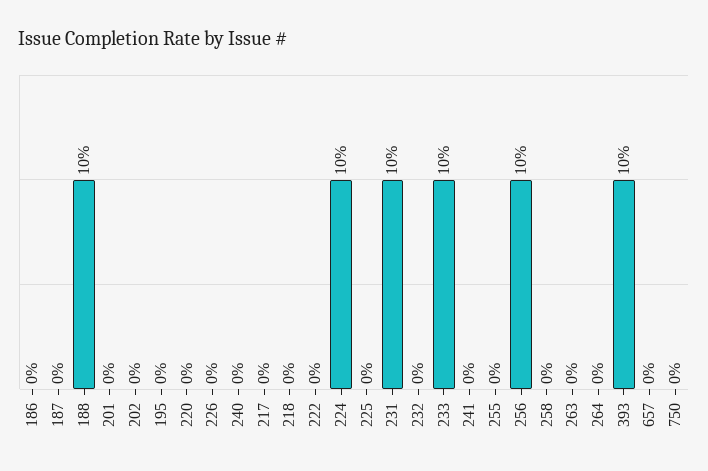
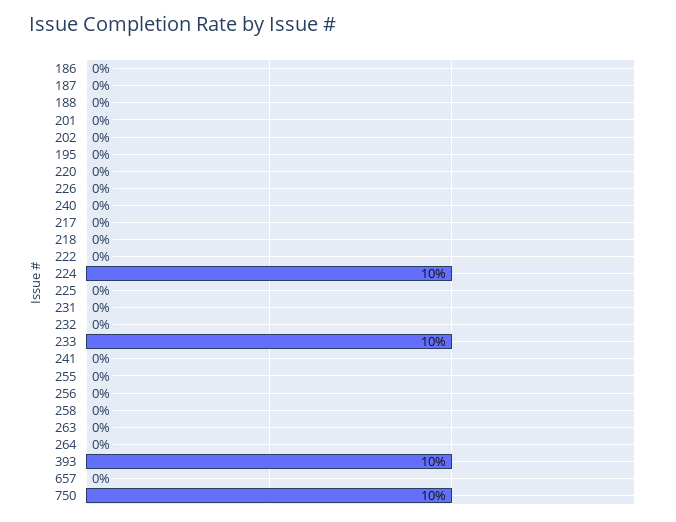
188: 10 -> 0
231: 10 -> 0
256: 10 -> 0
750: 0 -> 10

